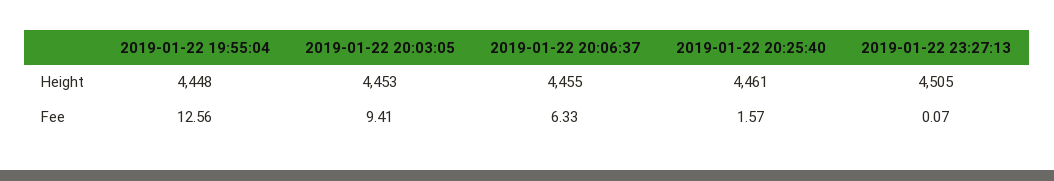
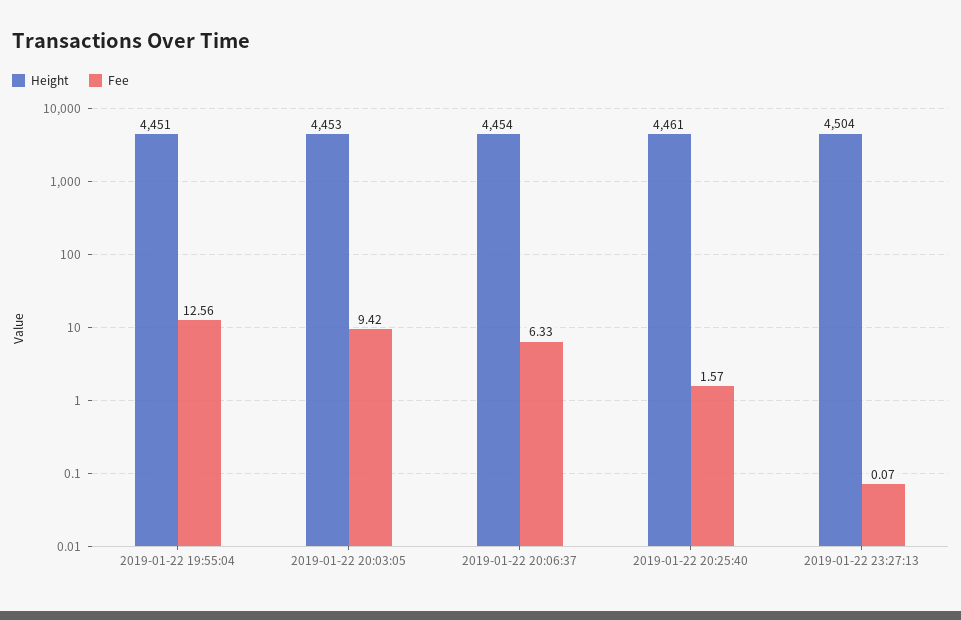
Height, 2019-01-22 19:55:04: 4448 -> 4451
Height, 2019-01-22 20:06:37: 4455 -> 4454
Height, 2019-01-22 23:27:13: 4505 -> 4504
Fee, 2019-01-22 20:03:05: 9.41 -> 9.42

